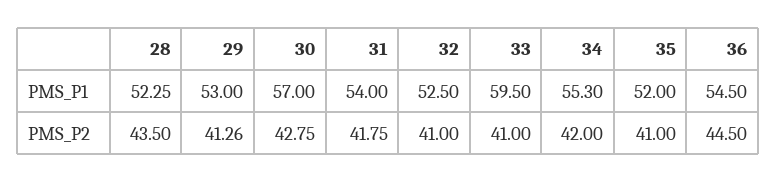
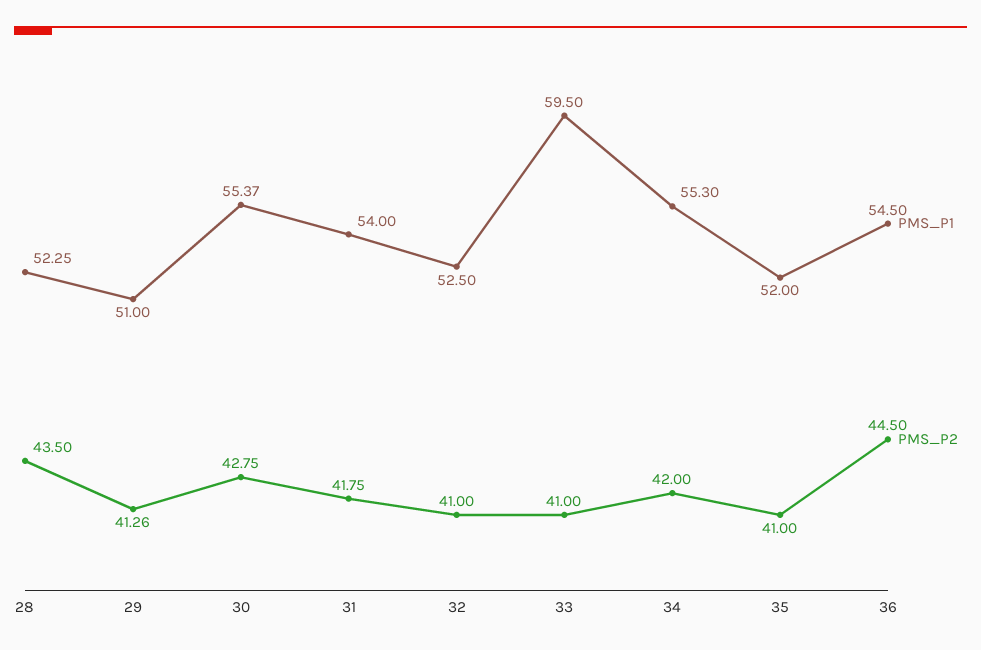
PMS_P1, 29: 53 -> 51
PMS_P1, 30: 57 -> 55.37

